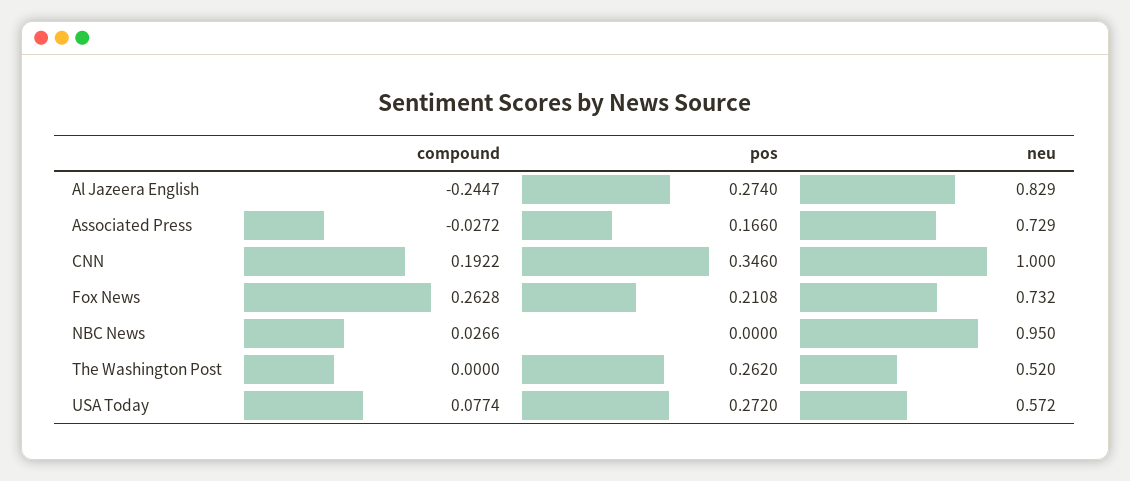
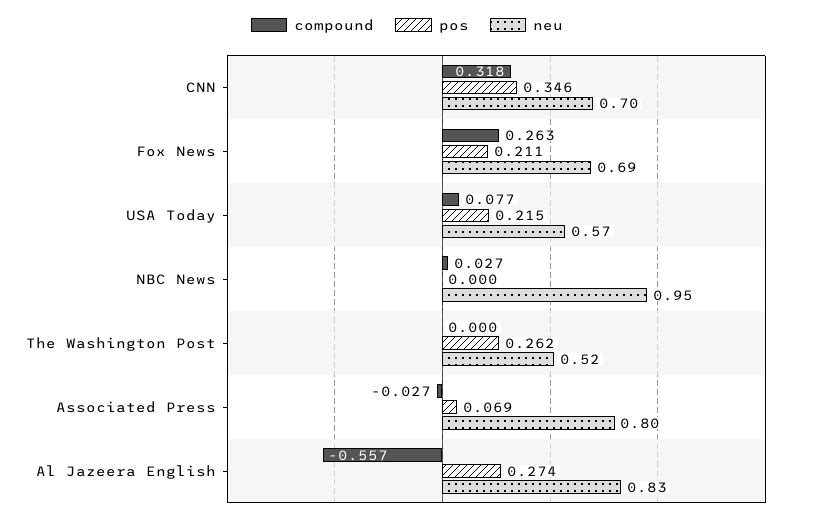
compound, Al Jazeera English: -0.2447 -> -0.557
pos, Associated Press: 0.166 -> 0.069
neu, Associated Press: 0.729 -> 0.8
compound, CNN: 0.1922 -> 0.318
neu, CNN: 1 -> 0.7
neu, Fox News: 0.732 -> 0.69
pos, USA Today: 0.272 -> 0.215

